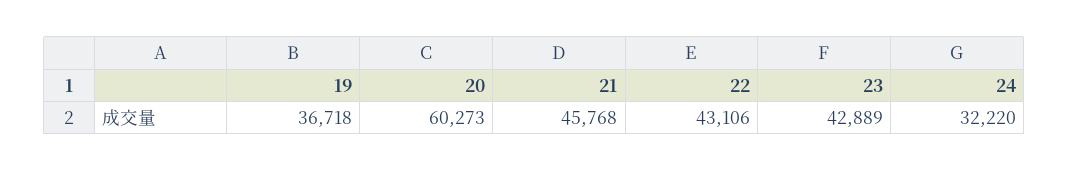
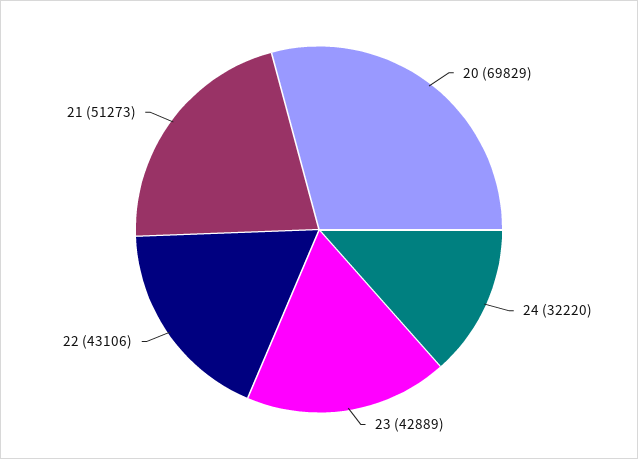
19: 36718 -> none
20: 60273 -> 69829
21: 45768 -> 51273

